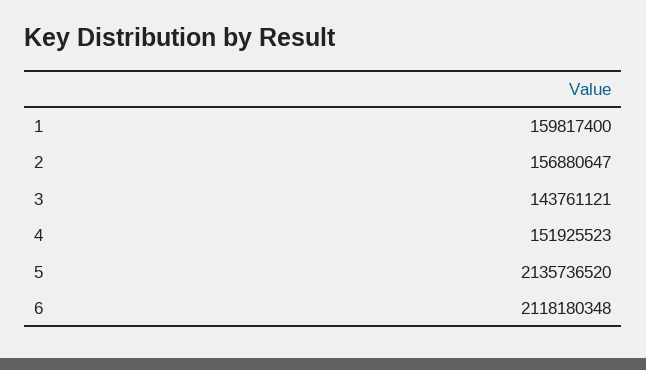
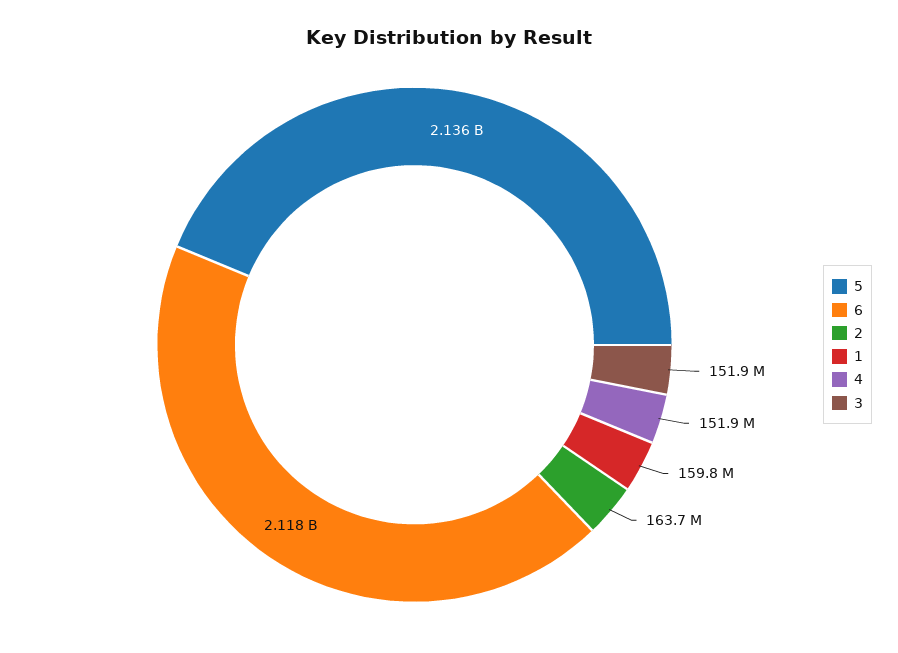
2: 156880647 -> 163700000
3: 143761121 -> 151900000

